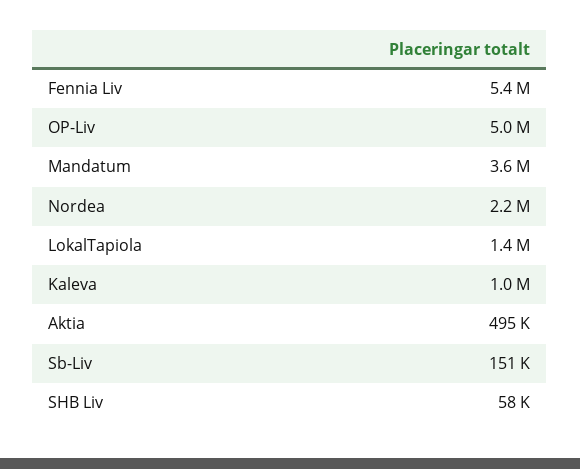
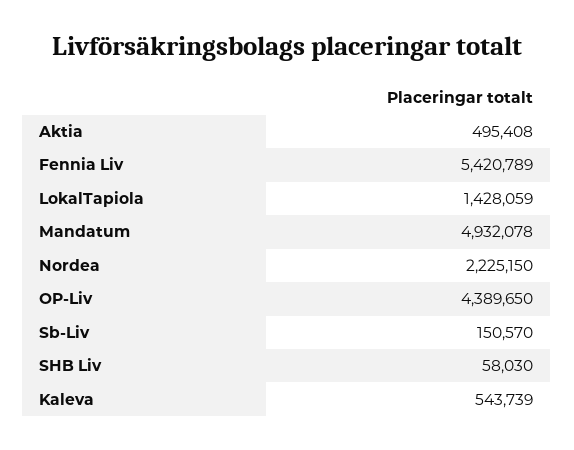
OP-Liv: 5000000 -> 4389650
Mandatum: 3600000 -> 4932078
Kaleva: 1000000 -> 543739

